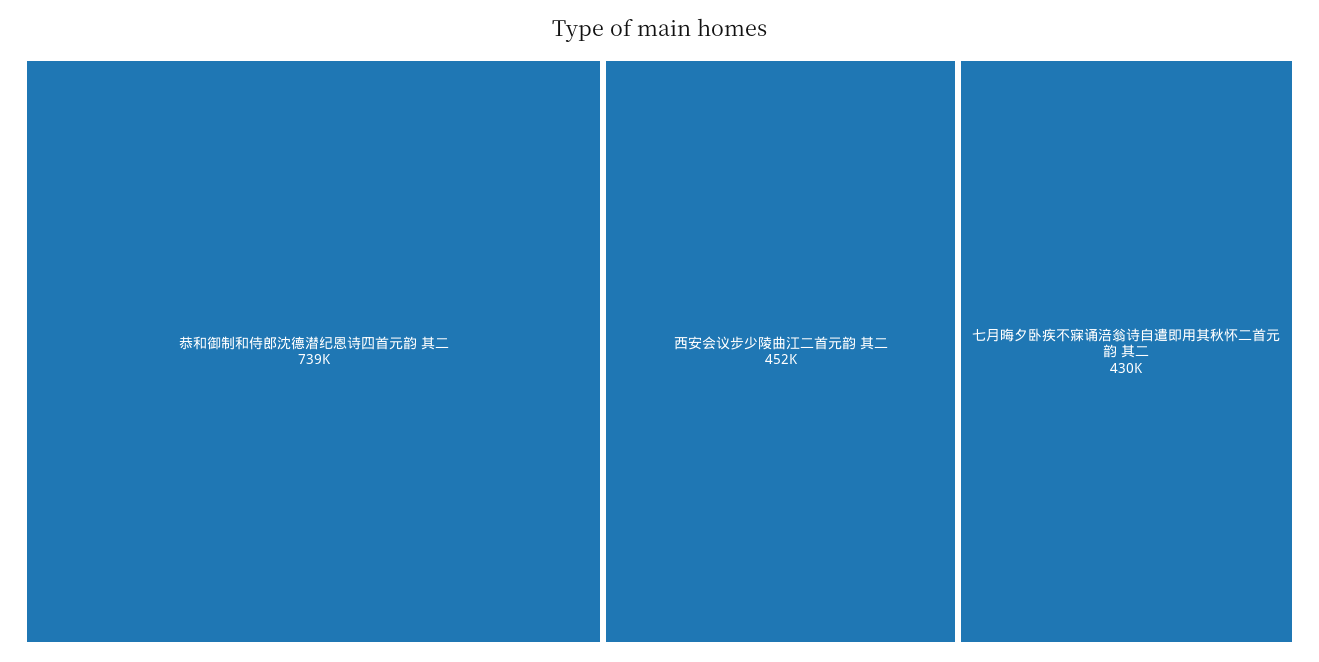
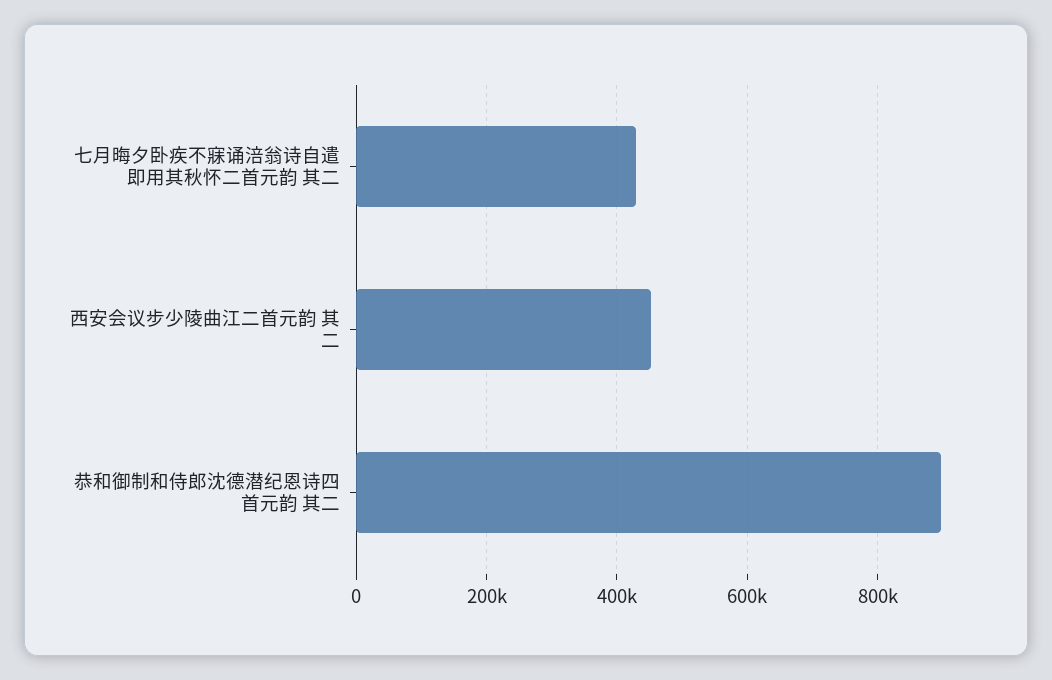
恭和御制和侍郎沈德潜纪恩诗四首元韵 其二: 739000 -> 900000

